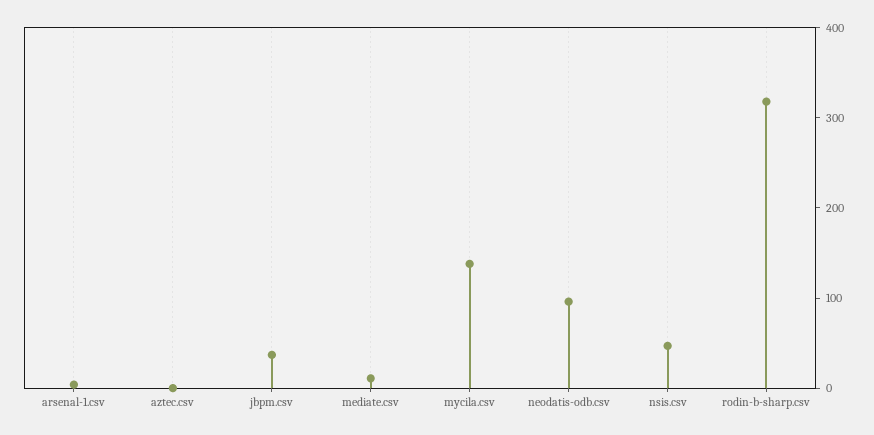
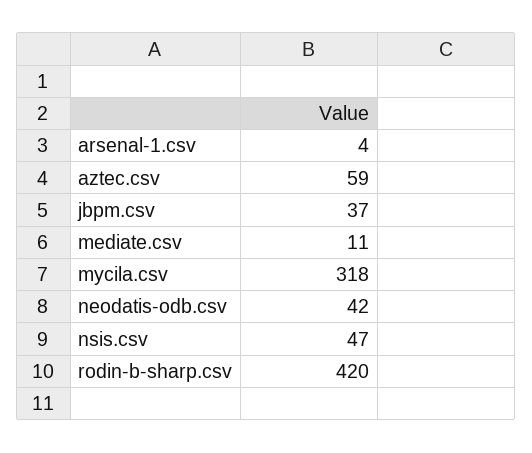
aztec.csv: 0 -> 59
mycila.csv: 140 -> 318
neodatis-odb.csv: 100 -> 42
rodin-b-sharp.csv: 320 -> 420

